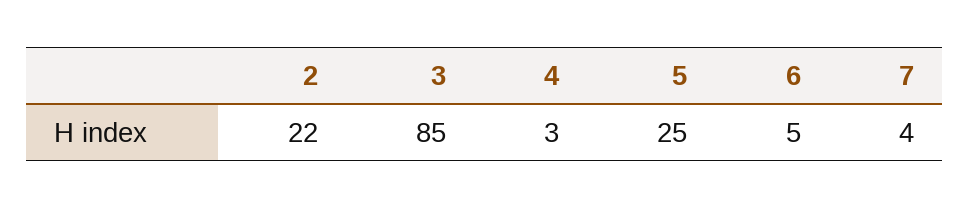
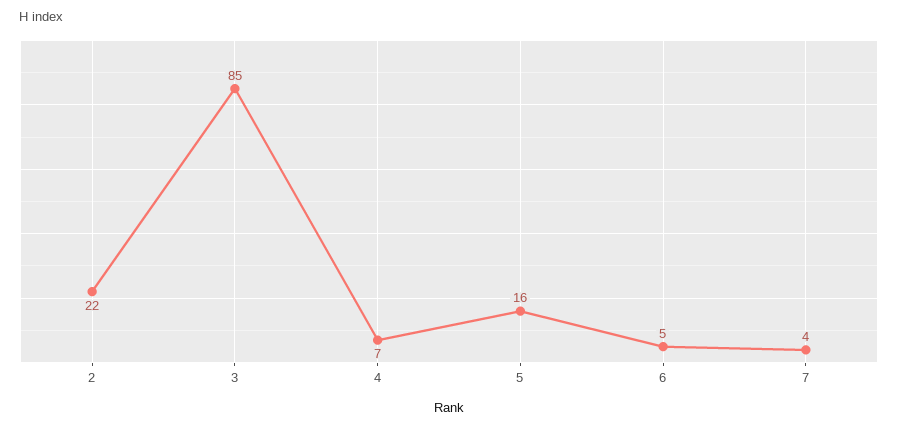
4: 3 -> 7
5: 25 -> 16

